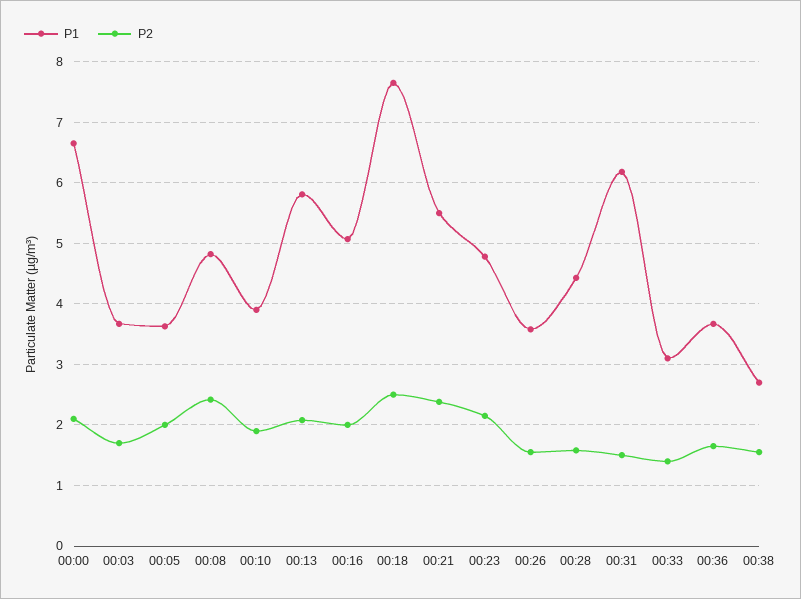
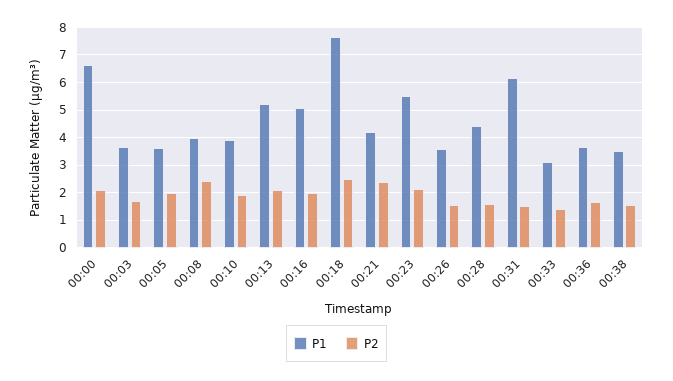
P1, 00:08: 4.8 -> 4
P1, 00:13: 5.8 -> 5.25
P1, 00:21: 5.5 -> 4.25
P1, 00:23: 4.8 -> 5.5
P1, 00:38: 2.7 -> 3.5

